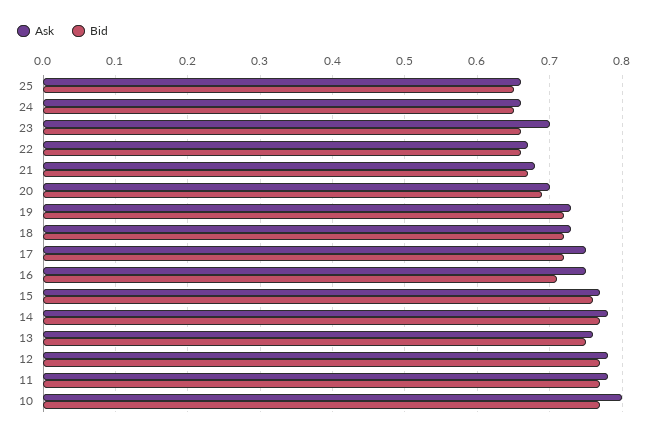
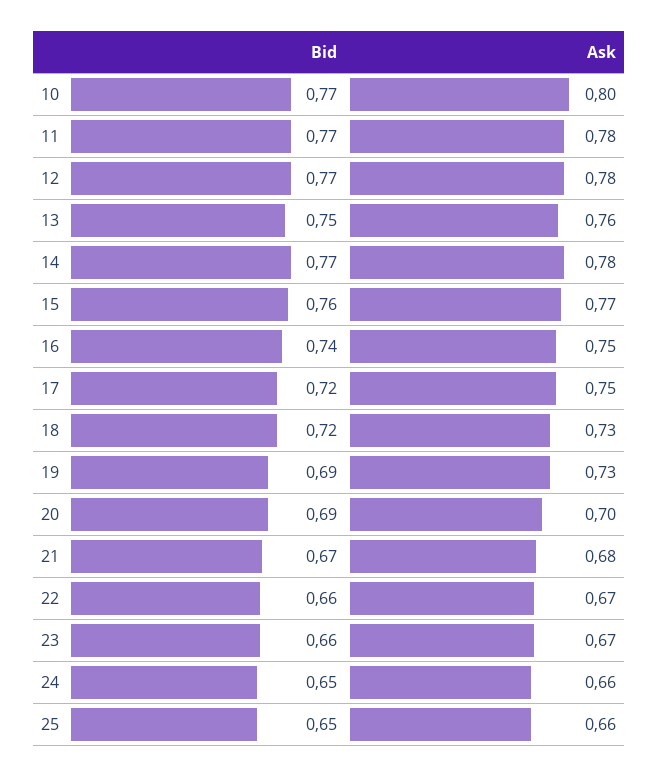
Ask, 23: 0.7 -> 0.67
Bid, 19: 0.72 -> 0.69
Bid, 16: 0.71 -> 0.74

